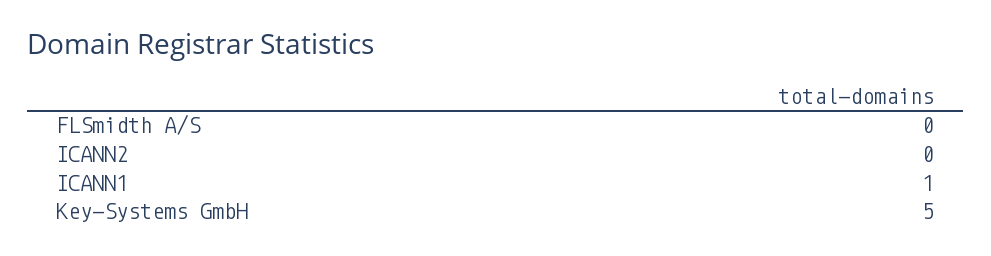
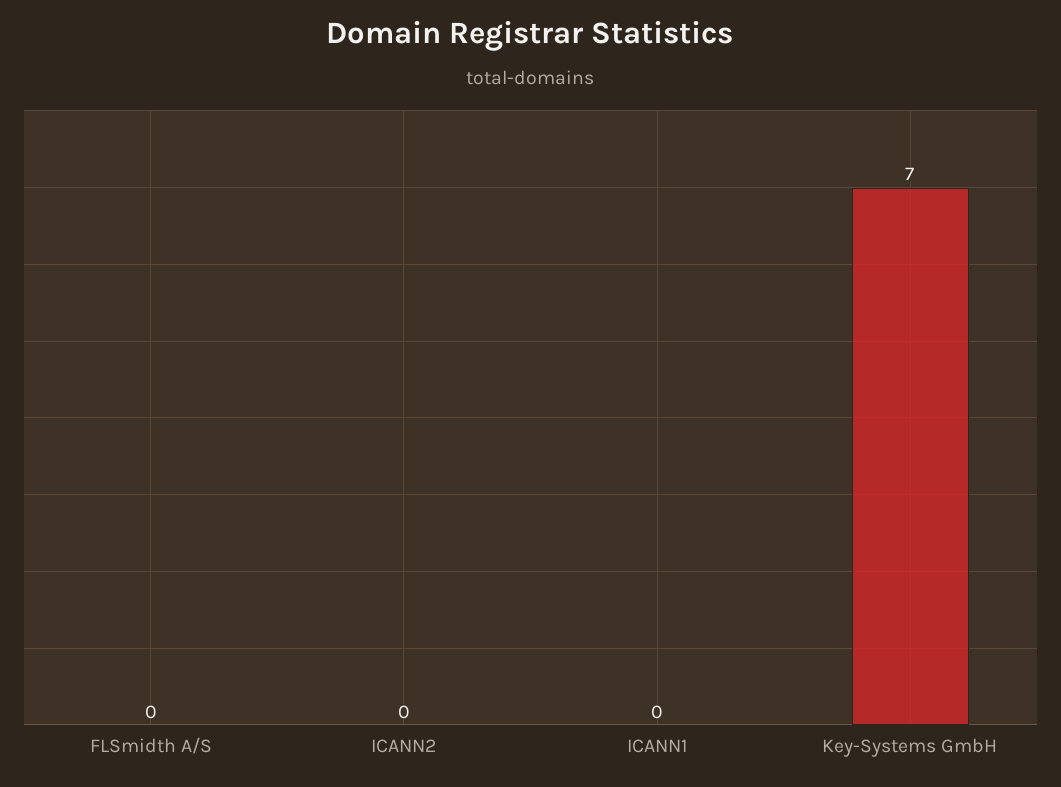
ICANN1: 1 -> 0
Key-Systems GmbH: 5 -> 7

